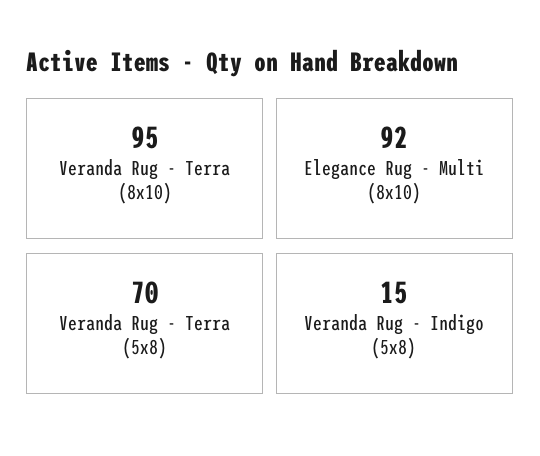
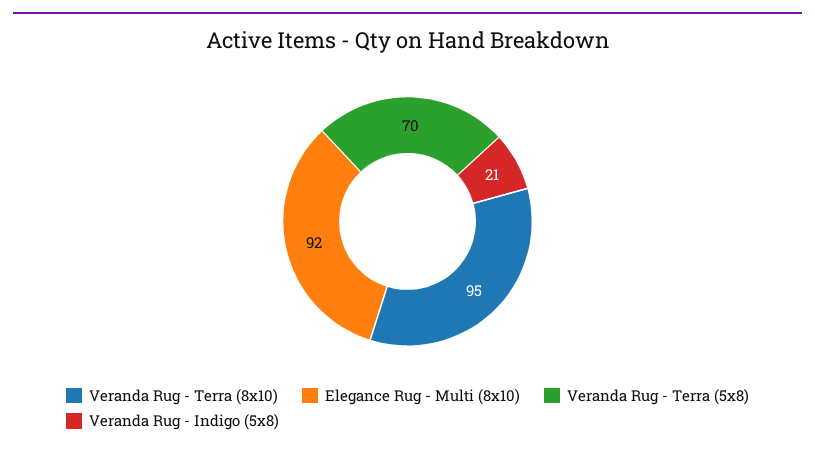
Veranda Rug - Indigo (5x8): 15 -> 21

